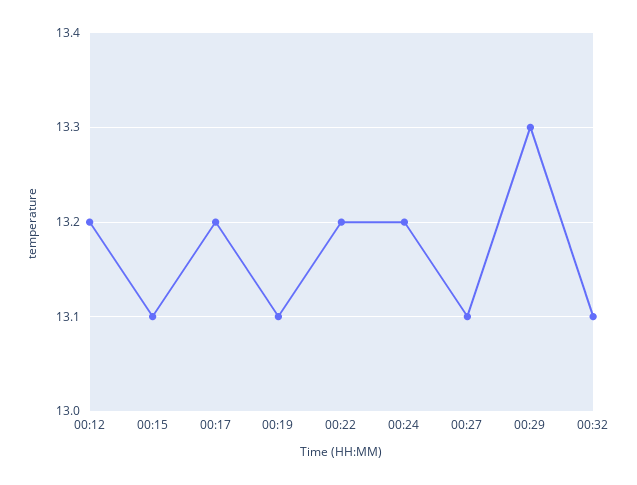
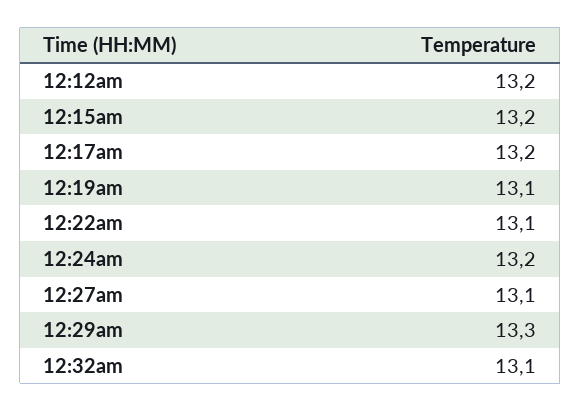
00:15: 13.1 -> 13.2
00:22: 13.2 -> 13.1

